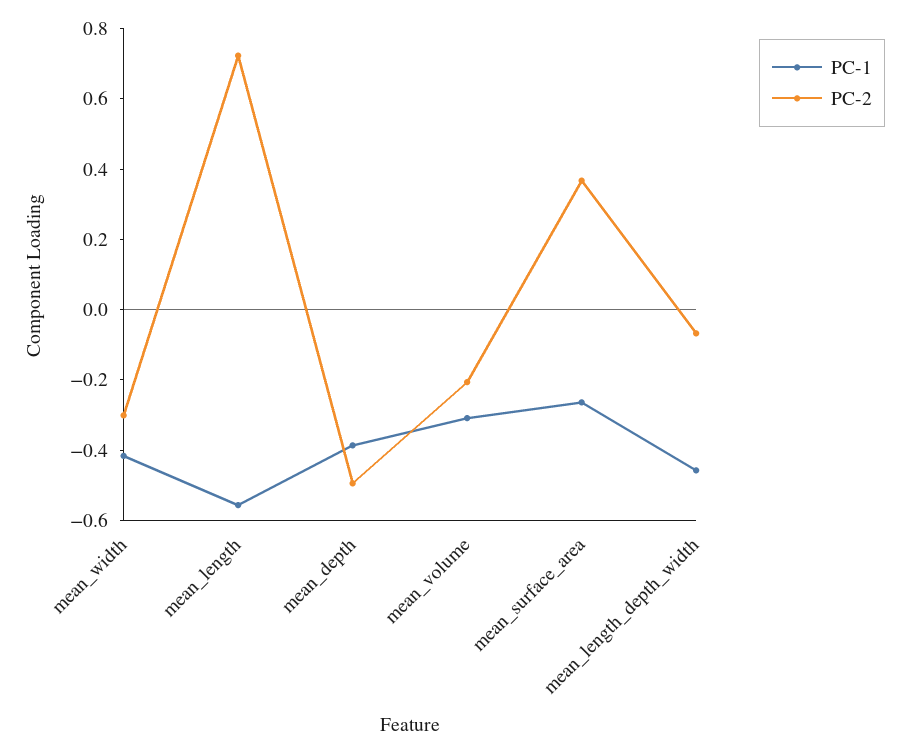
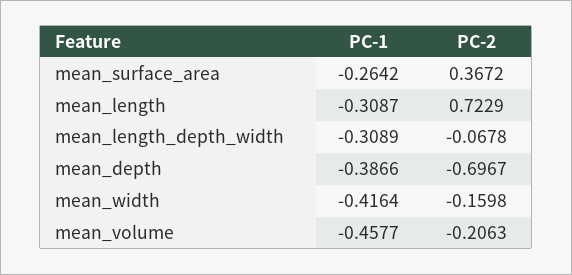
PC-2, mean_width: -0.3 -> -0.1598
PC-1, mean_length: -0.55 -> -0.3087
PC-2, mean_depth: -0.5 -> -0.6967
PC-1, mean_volume: -0.3 -> -0.4577
PC-1, mean_length_depth_width: -0.45 -> -0.3089

